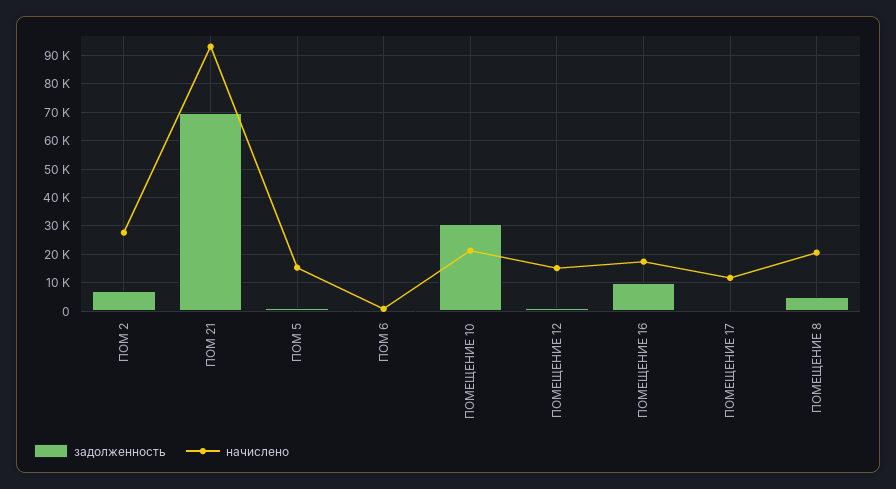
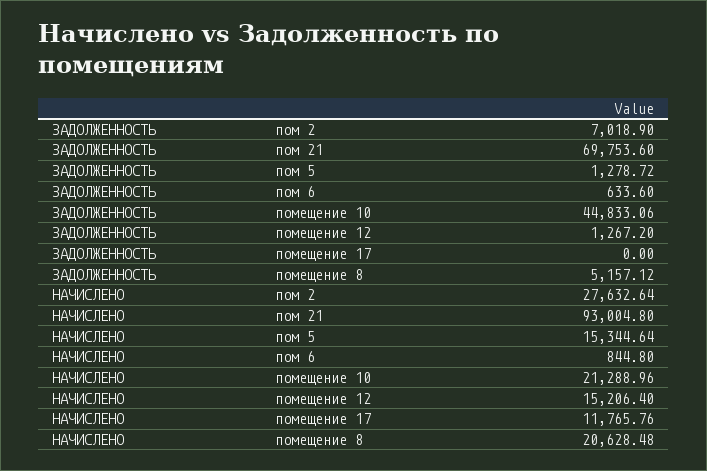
задолженность, ПОМЕЩЕНИЕ 10: 30000 -> 44833.06
задолженность, ПОМЕЩЕНИЕ 16: 10000 -> none
начислено, ПОМЕЩЕНИЕ 16: 17500 -> none

